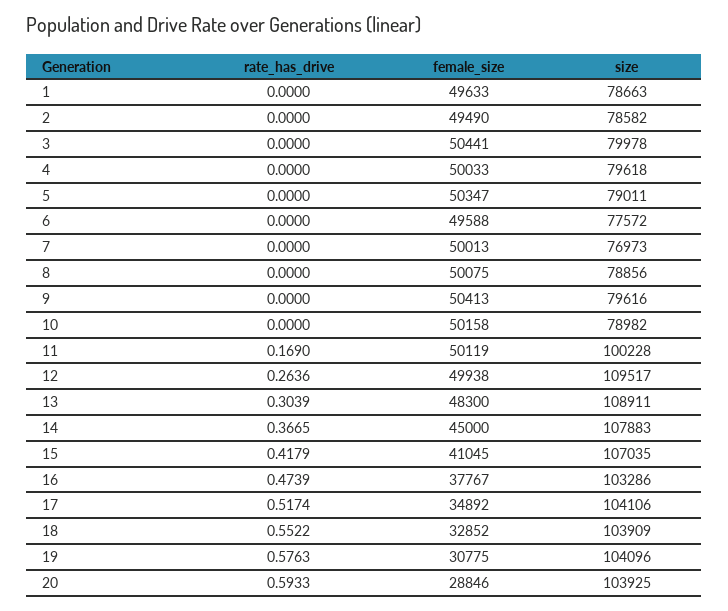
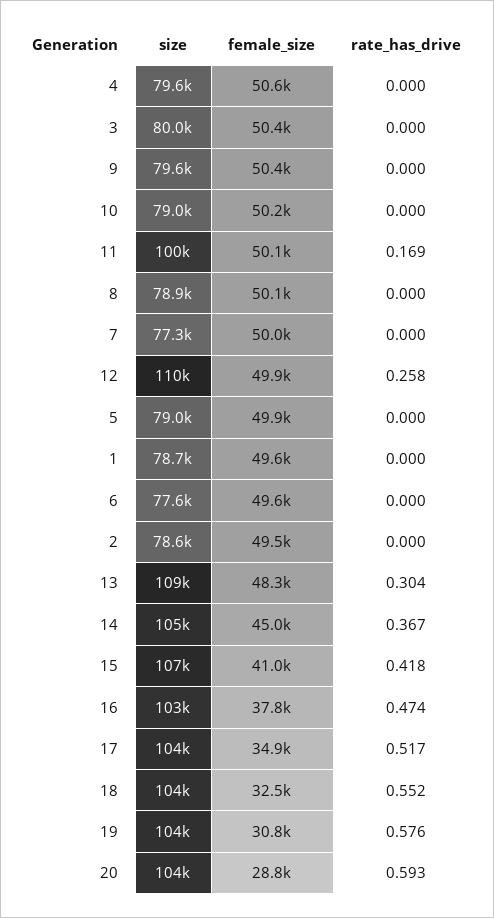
female_size, 4: 50033 -> 50600
female_size, 5: 50347 -> 49900
size, 7: 76973 -> 77300
rate_has_drive, 12: 0.2636 -> 0.258
size, 14: 107883 -> 105000
female_size, 18: 32852 -> 32500

